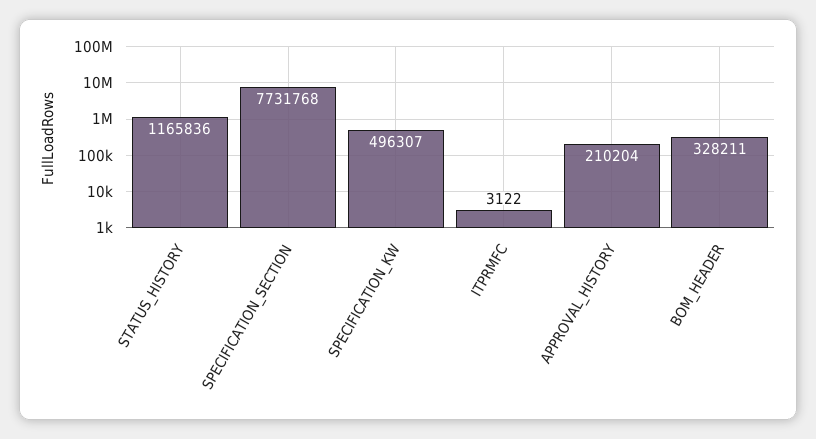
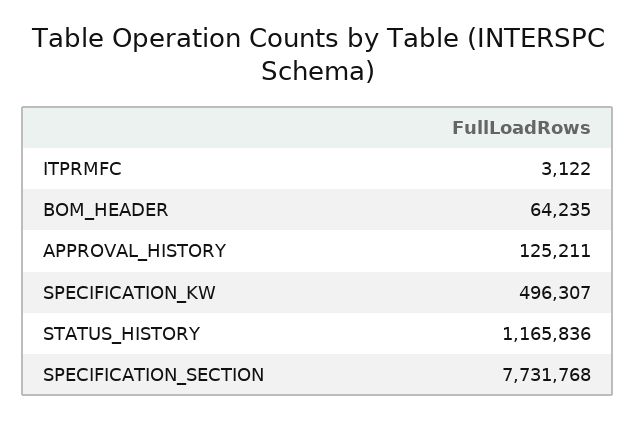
APPROVAL_HISTORY: 210204 -> 125211
BOM_HEADER: 328211 -> 64235

